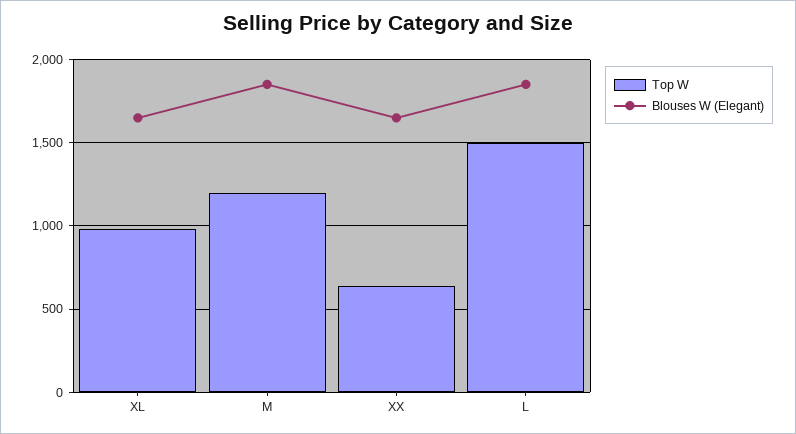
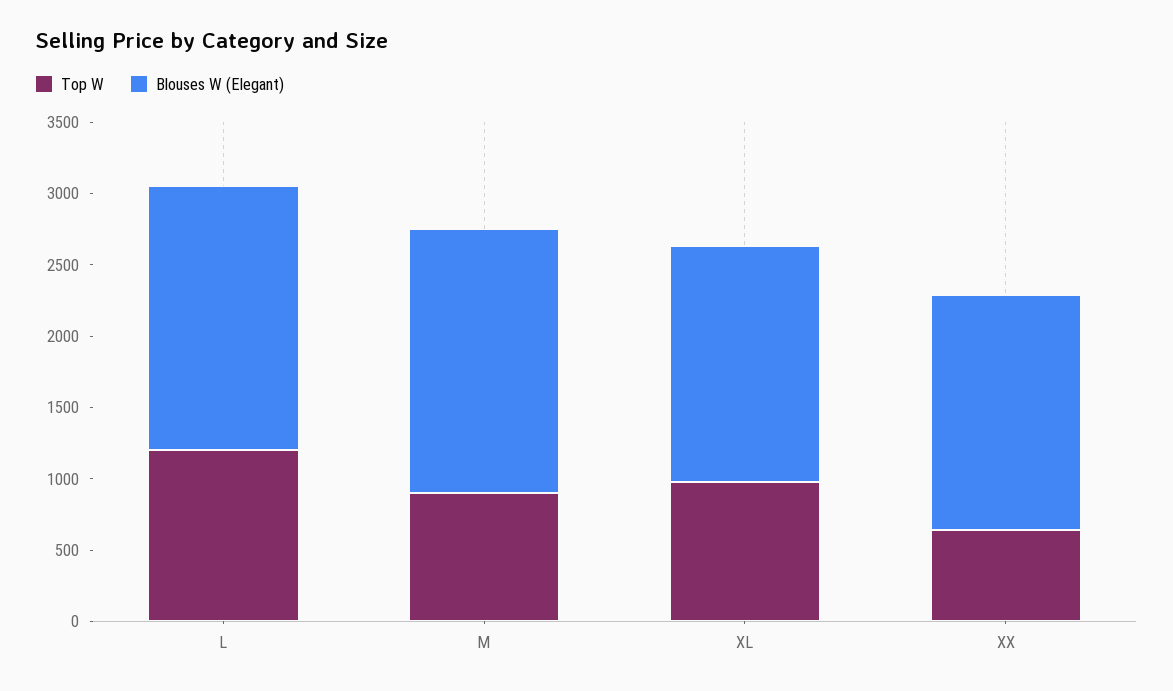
Top W, M: 1200 -> 900
Top W, L: 1500 -> 1200

